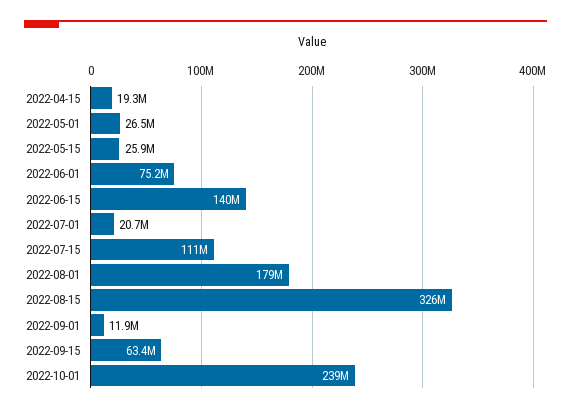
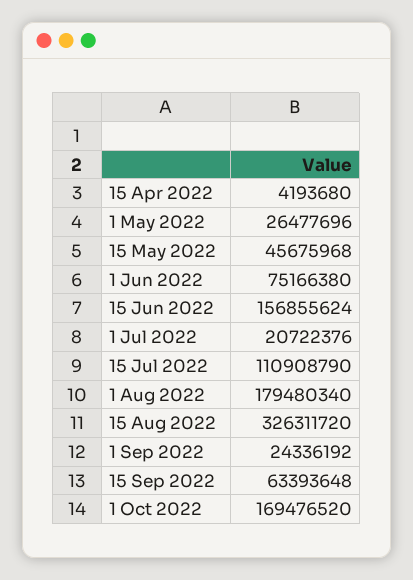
2022-04-15: 19300000 -> 4193680
2022-05-15: 25900000 -> 45675968
2022-06-15: 140000000 -> 156855624
2022-09-01: 11900000 -> 24336192
2022-10-01: 239000000 -> 169476520

